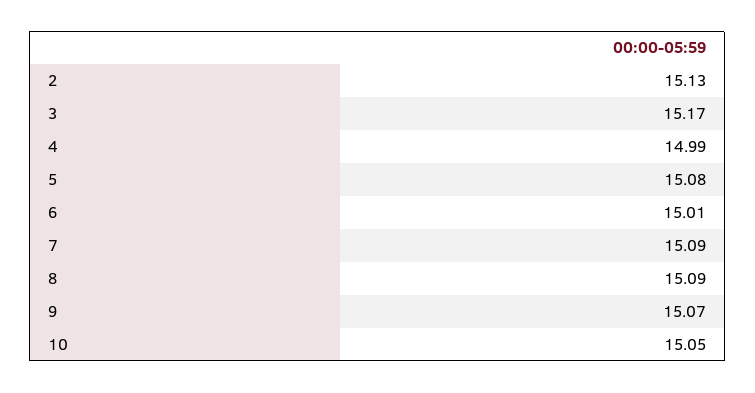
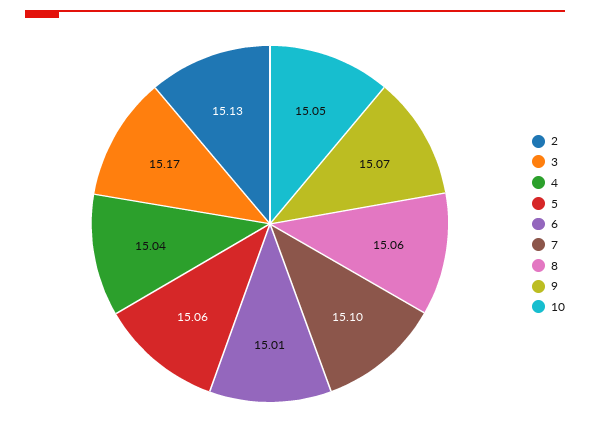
4: 14.99 -> 15.04
5: 15.08 -> 15.06
7: 15.09 -> 15.1
8: 15.09 -> 15.06

